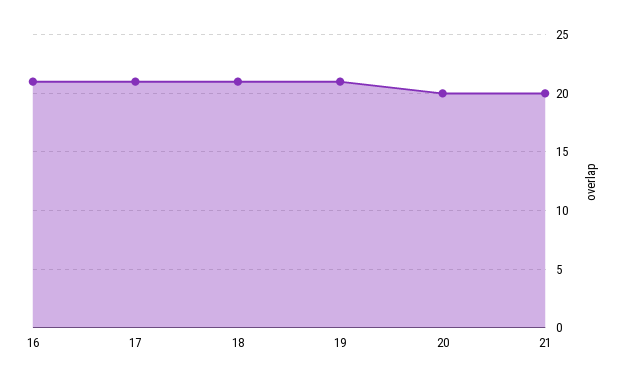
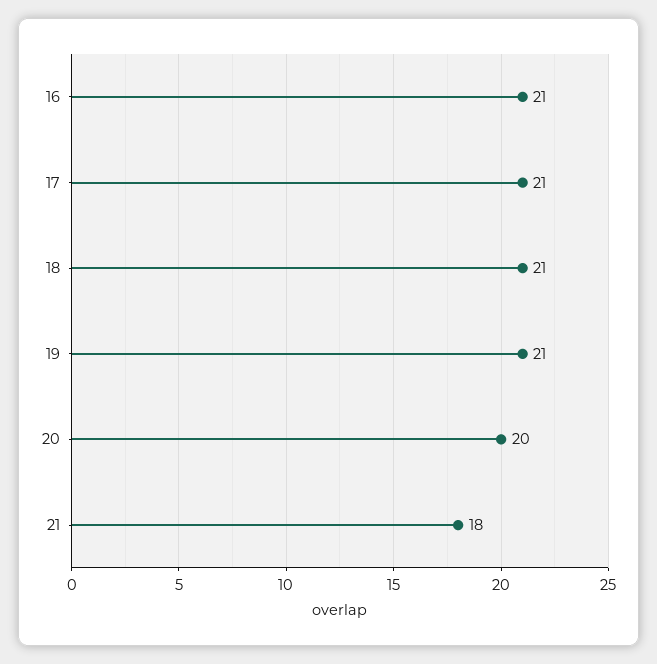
21: 20 -> 18

